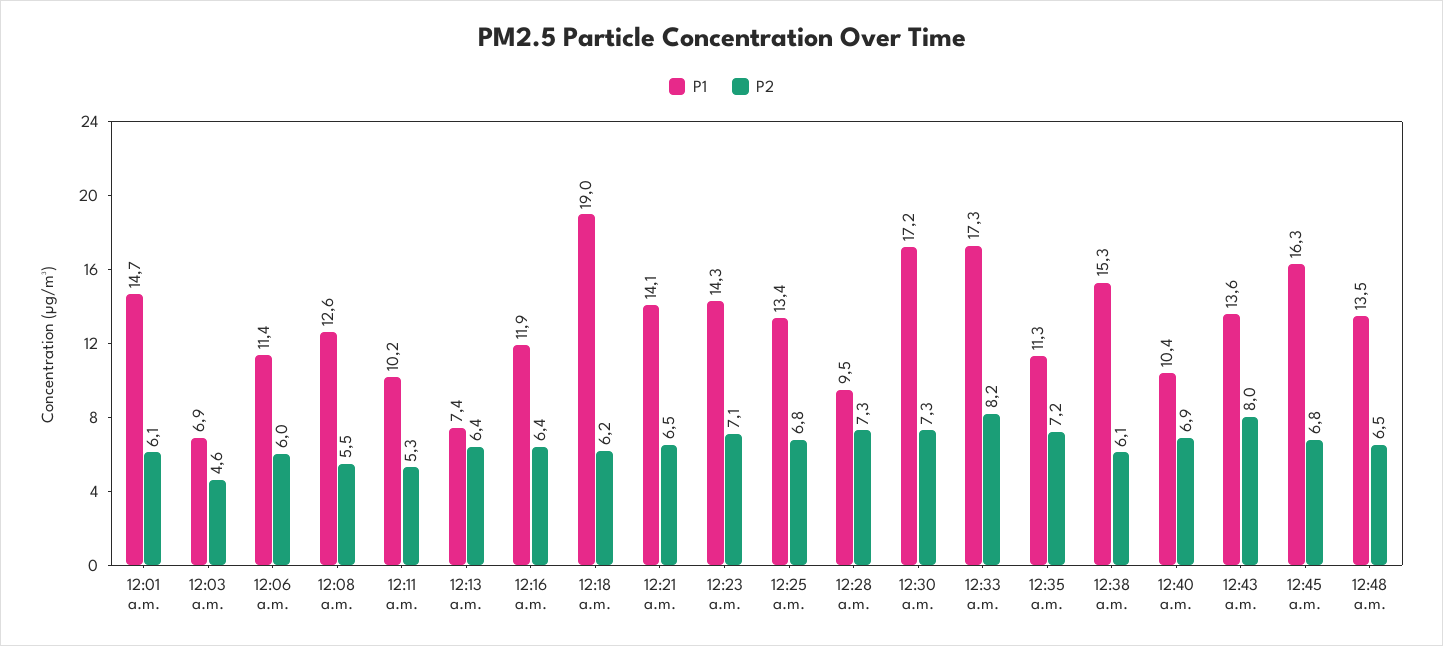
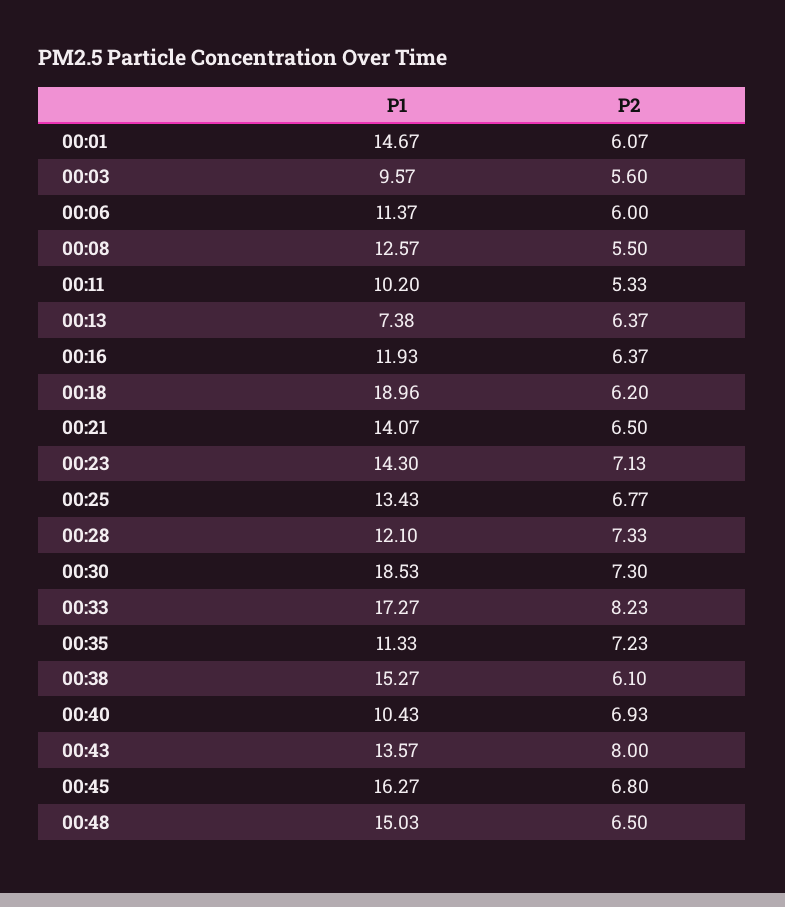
P1, 12:03 a.m.: 6.9 -> 9.57
P2, 12:03 a.m.: 4.6 -> 5.6
P1, 12:28 a.m.: 9.5 -> 12.1
P1, 12:30 a.m.: 17.2 -> 18.53
P1, 12:48 a.m.: 13.5 -> 15.03

